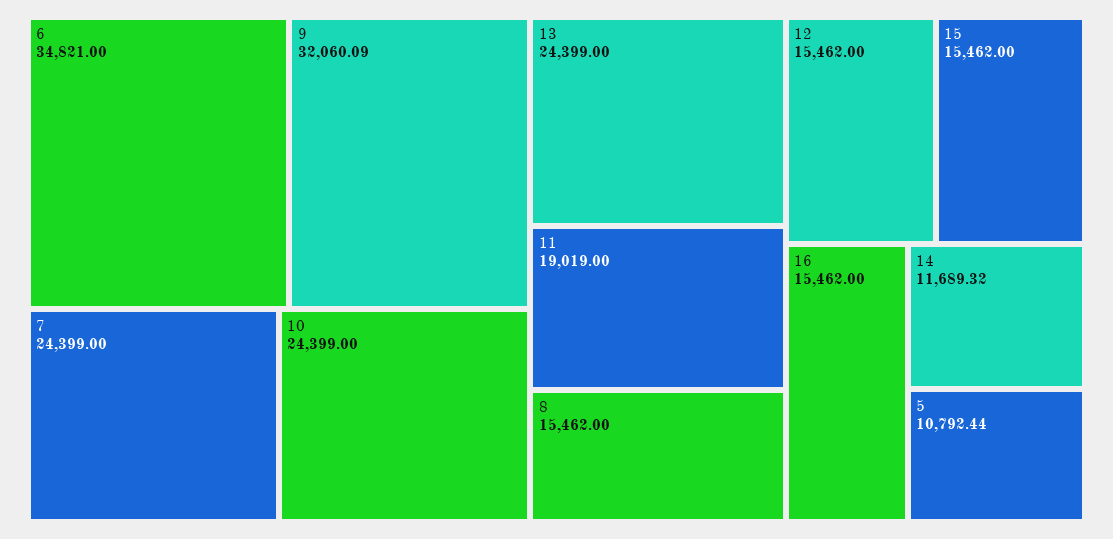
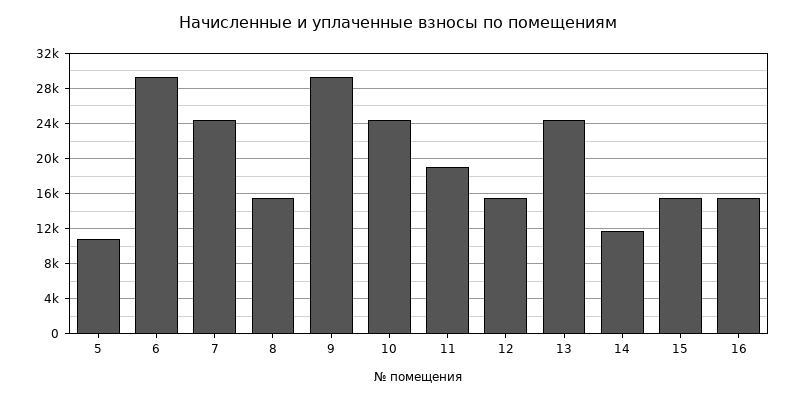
6: 34821 -> 29000
9: 32060.09 -> 29000

